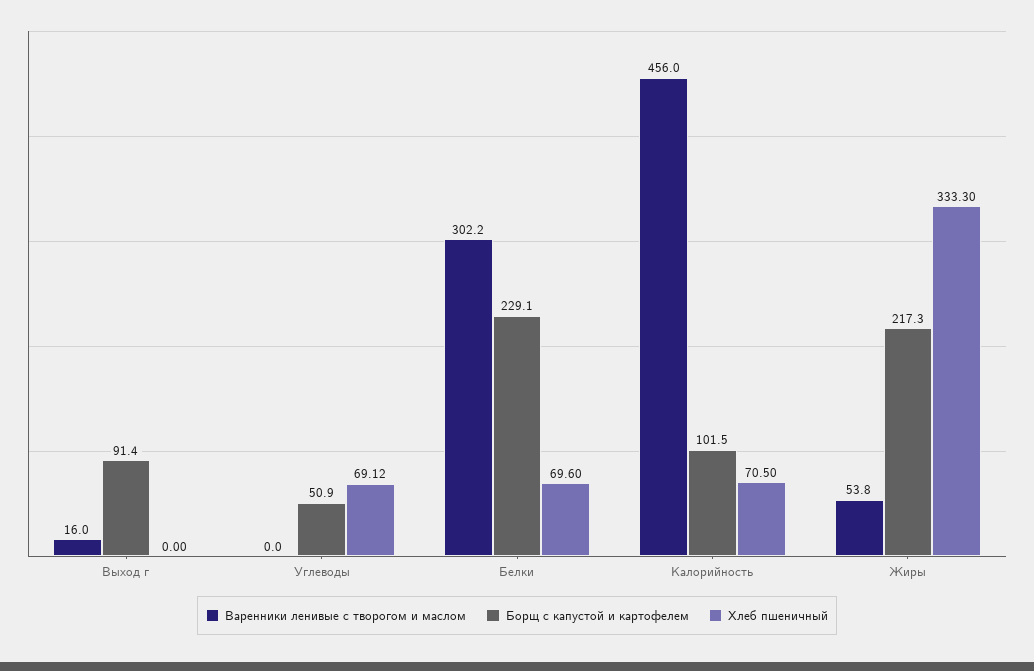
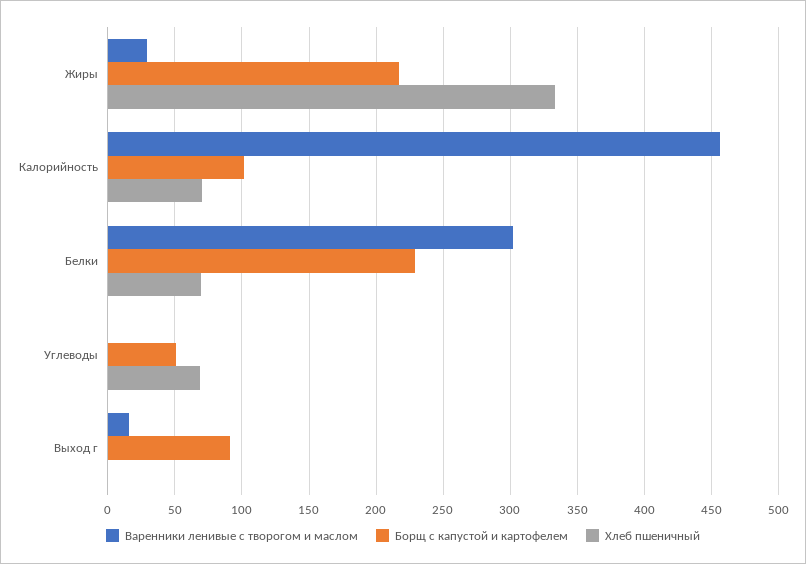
Варенники ленивые с творогом и маслом, Жиры: 53.8 -> 30

